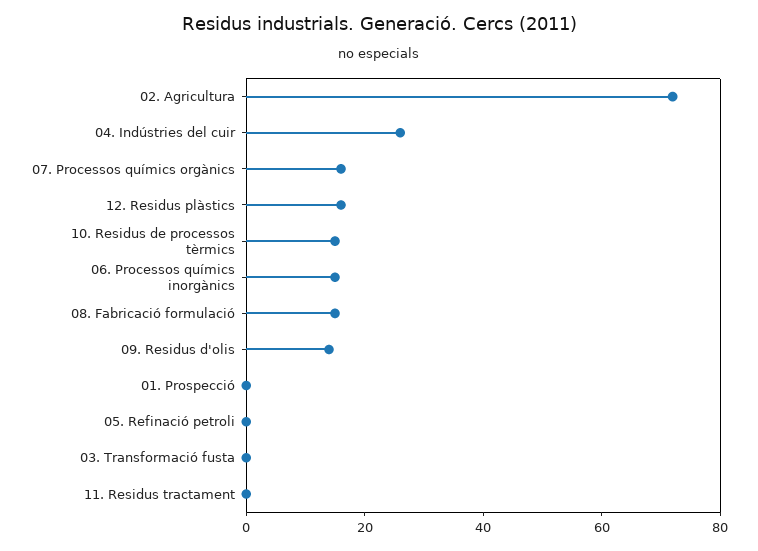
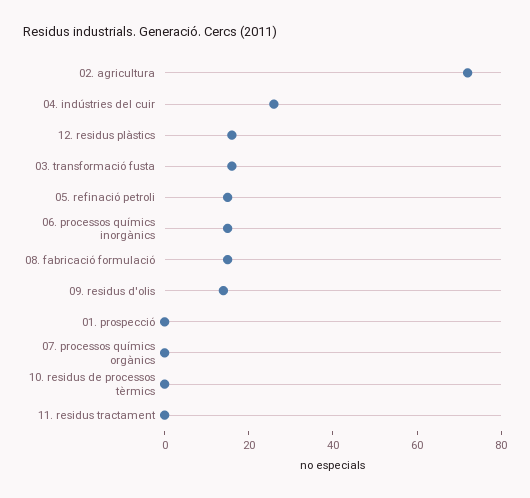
07. Processos químics orgànics: 15 -> 0
10. Residus de processos tèrmics: 15 -> 0
05. Refinació petroli: 0 -> 15
03. Transformació fusta: 0 -> 15

